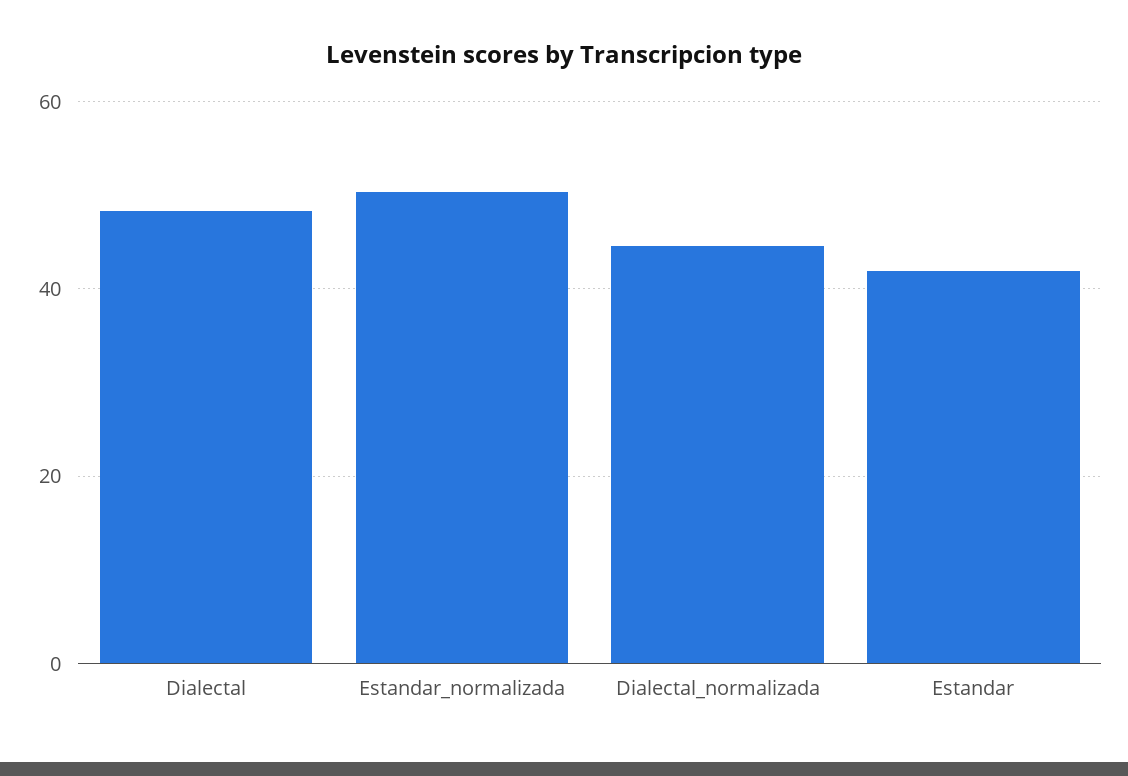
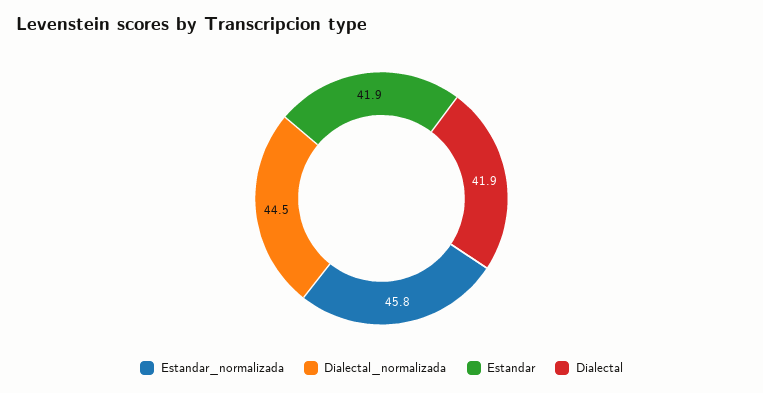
Dialectal: 48 -> 41.9
Estandar_normalizada: 50 -> 45.8

